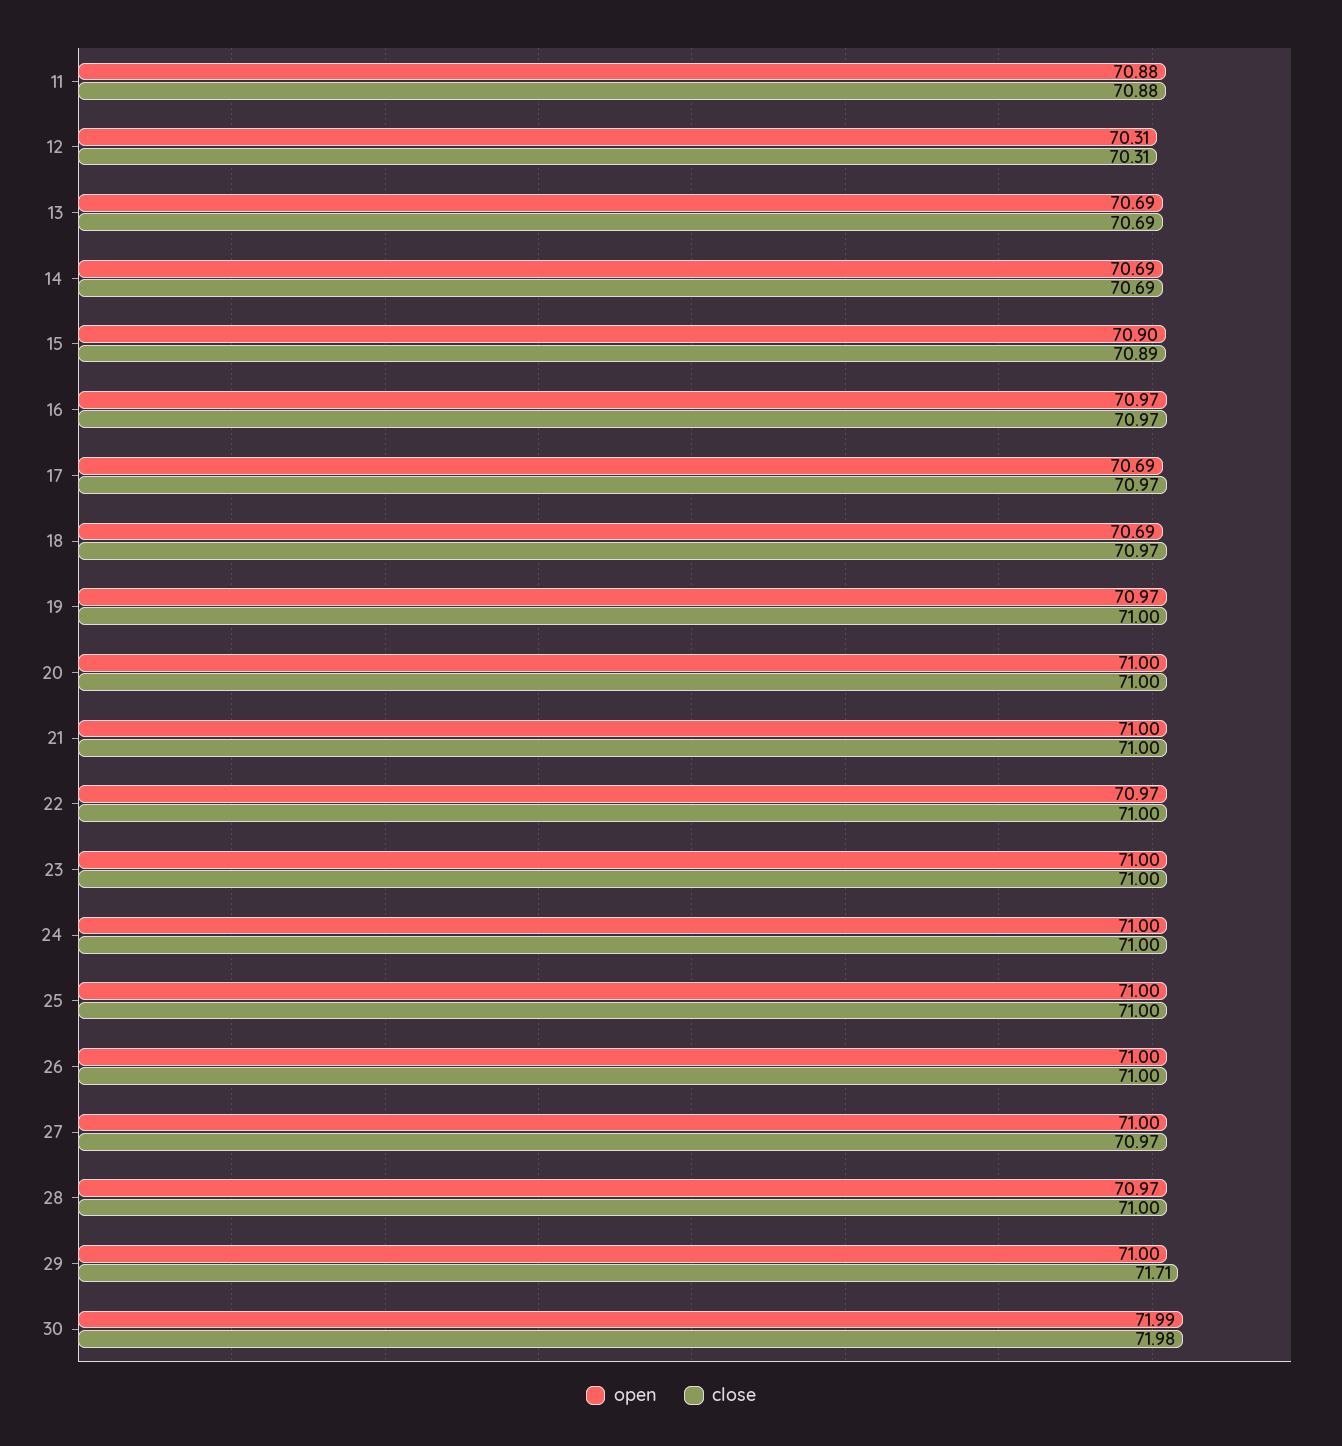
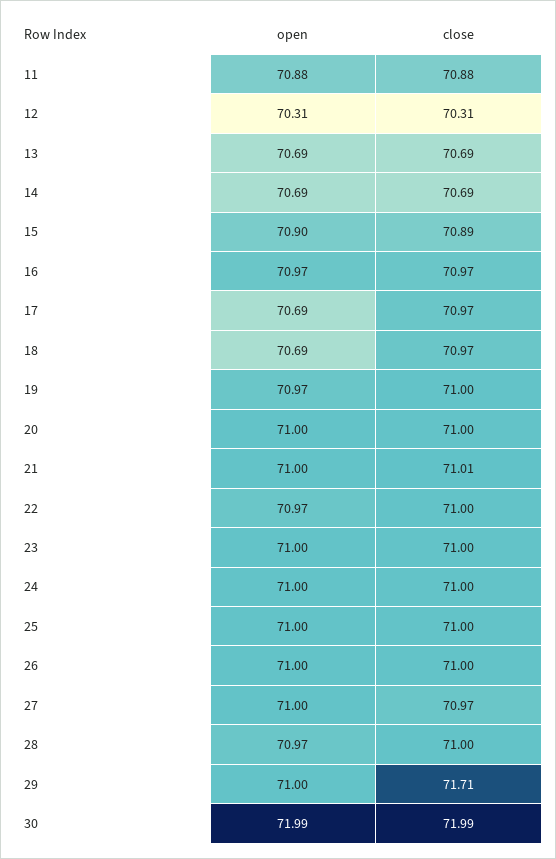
close, 21: 71 -> 71.01
close, 30: 71.98 -> 71.99

